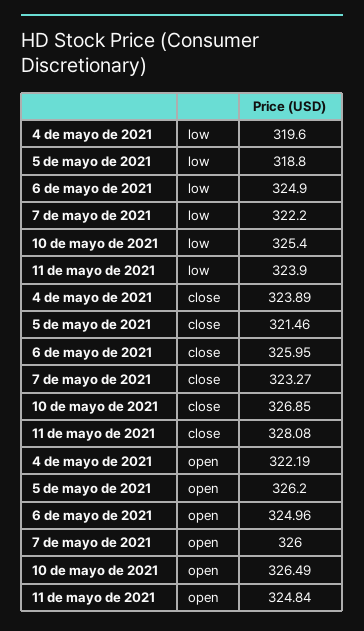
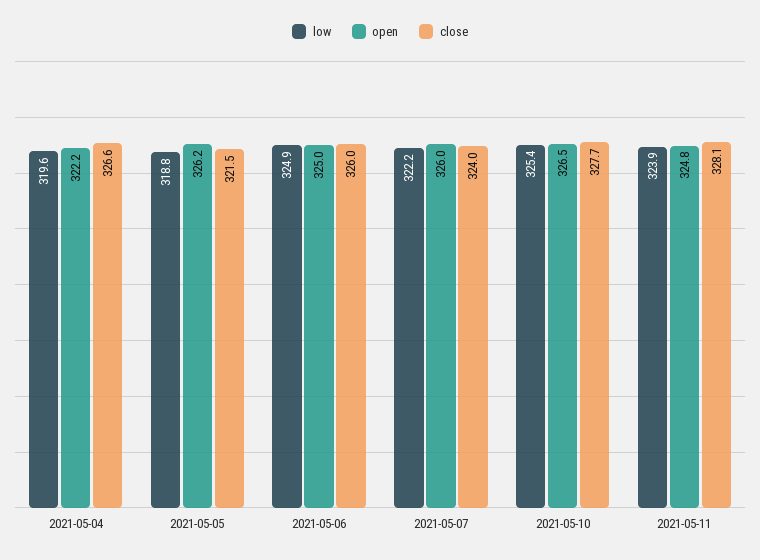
close, 4 de mayo de 2021: 323.89 -> 326.6
close, 7 de mayo de 2021: 323.27 -> 324
close, 10 de mayo de 2021: 326.85 -> 327.7

